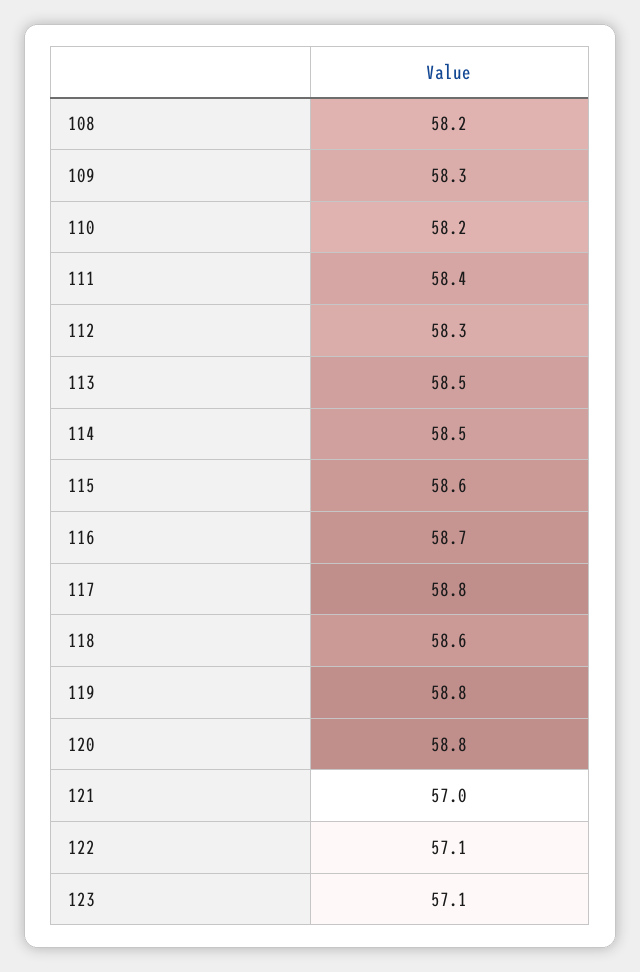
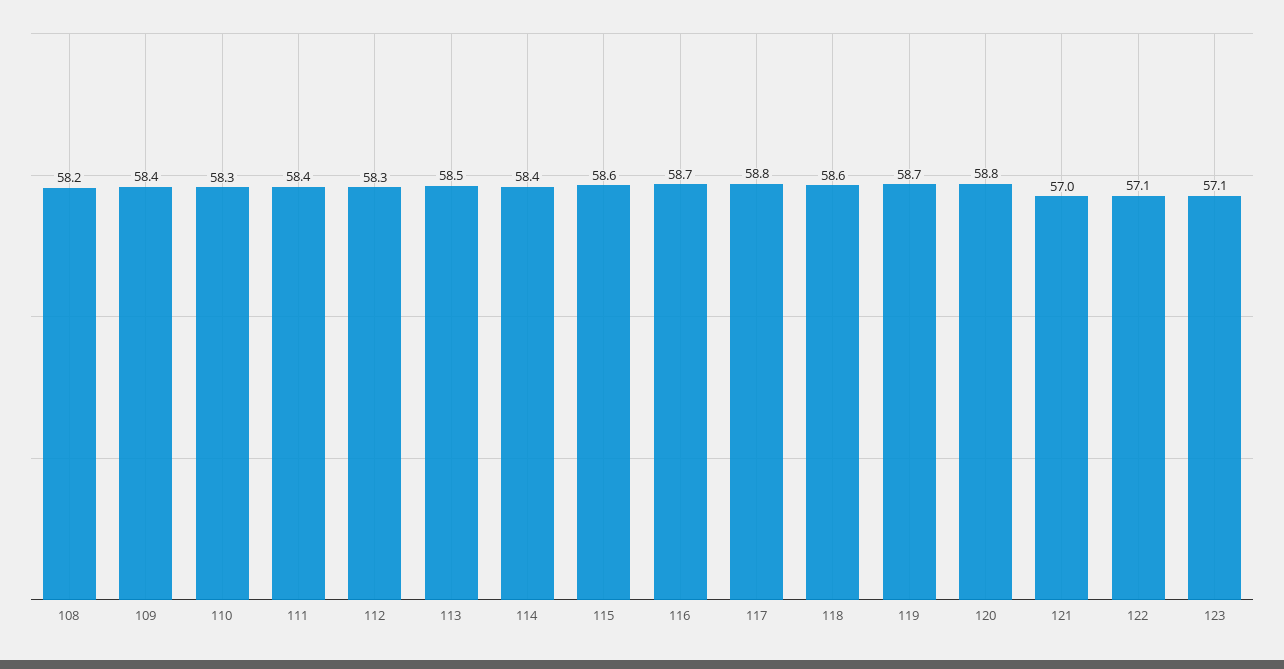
109: 58.3 -> 58.4
110: 58.2 -> 58.3
114: 58.5 -> 58.4
119: 58.8 -> 58.7

